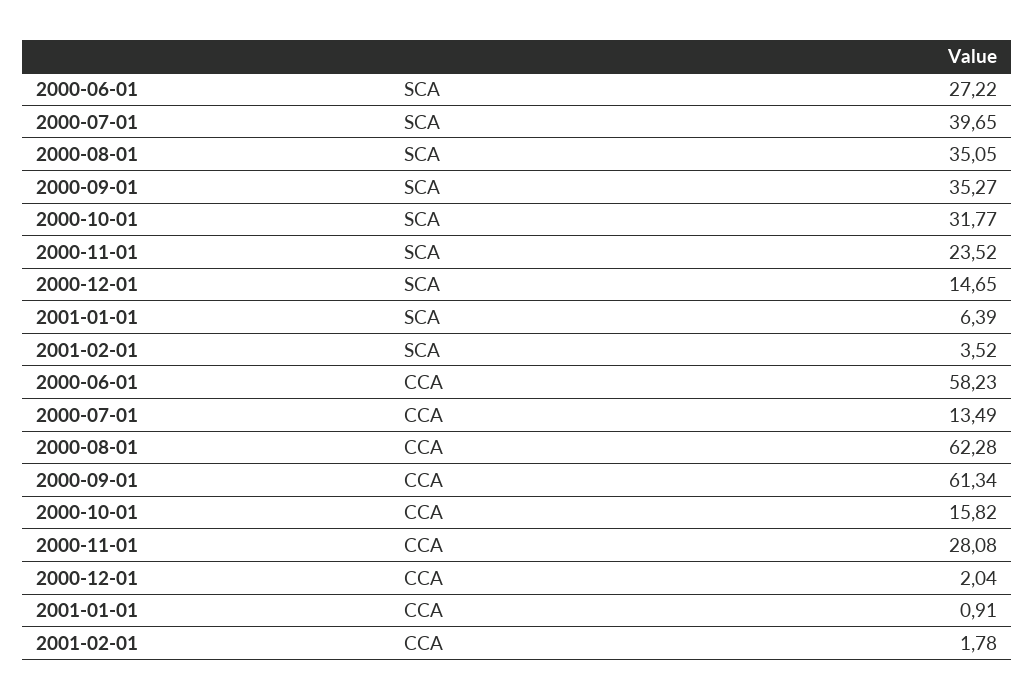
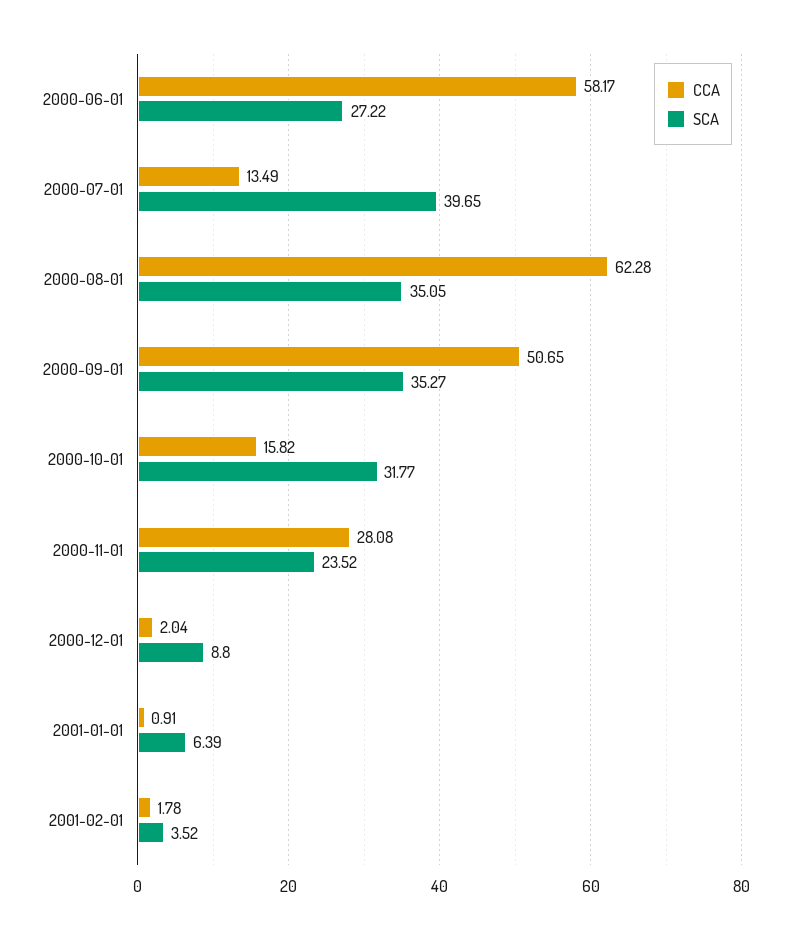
SCA, 2000-12-01: 14.65 -> 8.8
CCA, 2000-06-01: 58.23 -> 58.17
CCA, 2000-09-01: 61.34 -> 50.65

